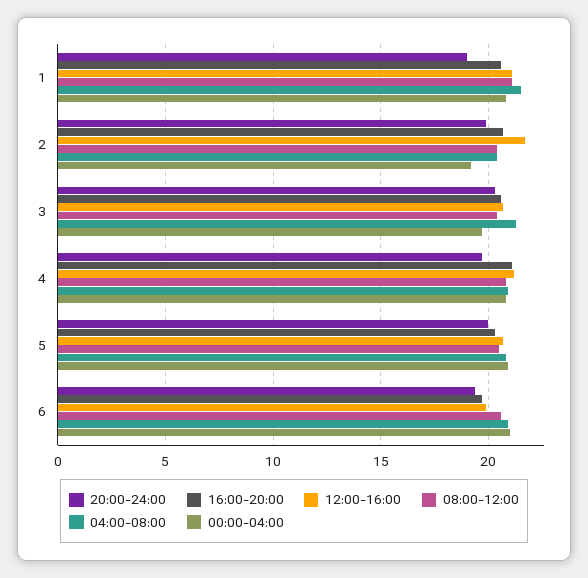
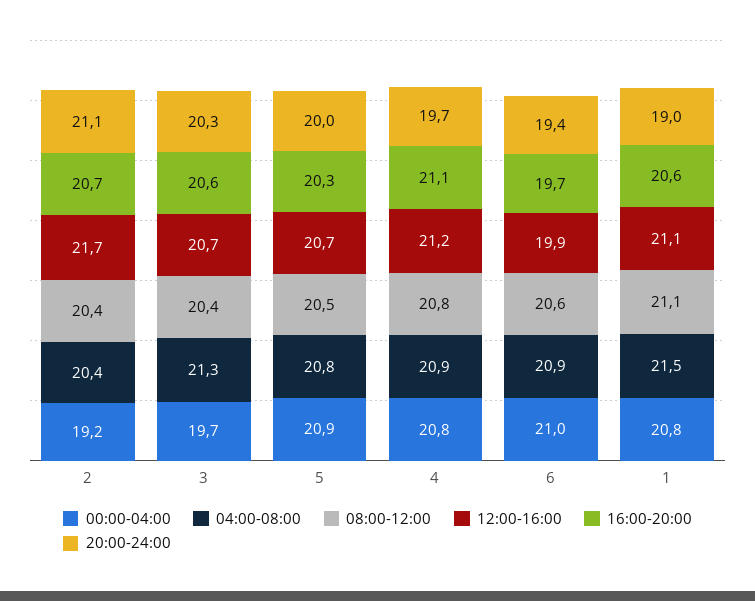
20:00-24:00, 2: 20 -> 21.1

